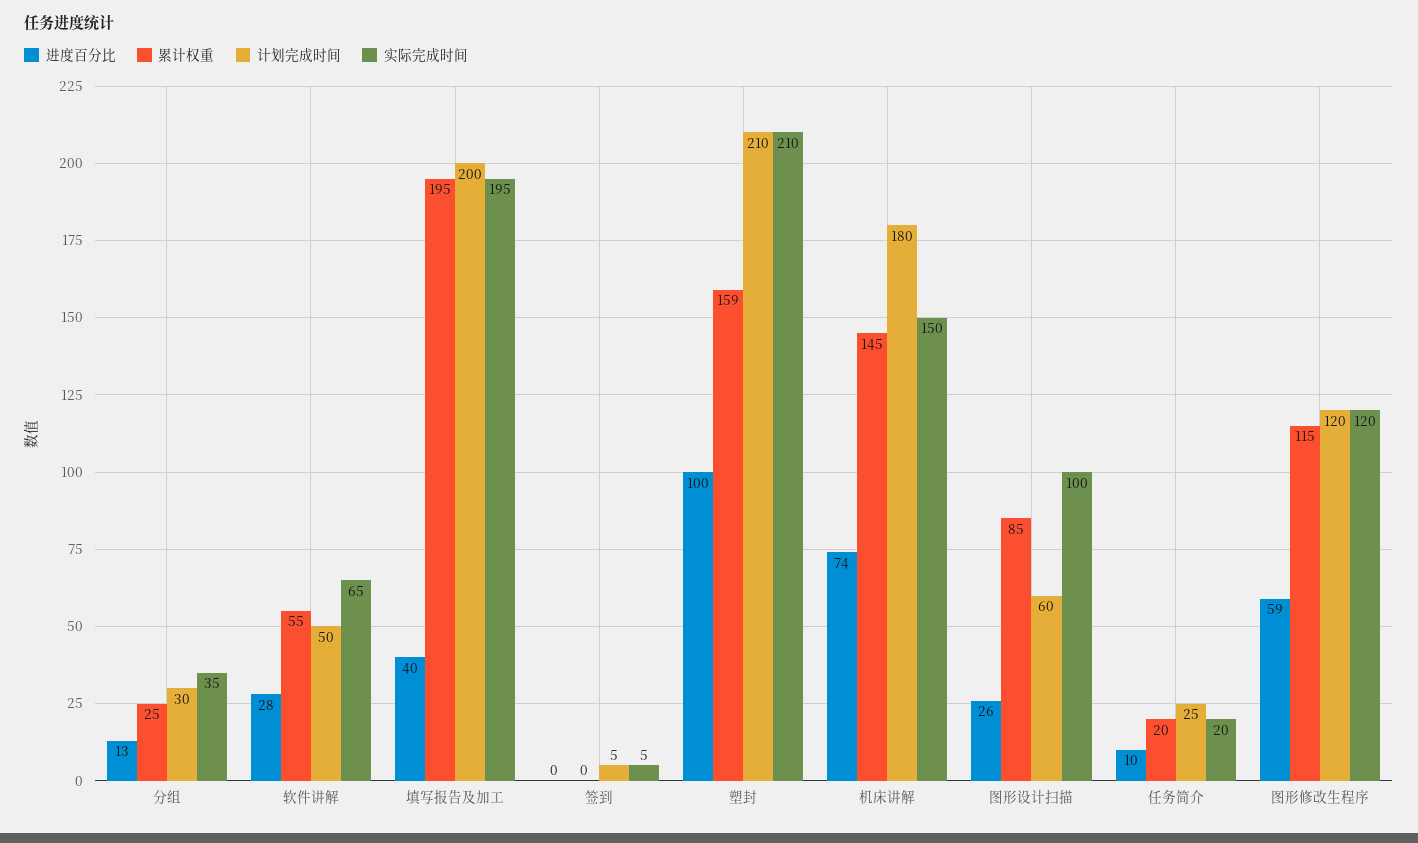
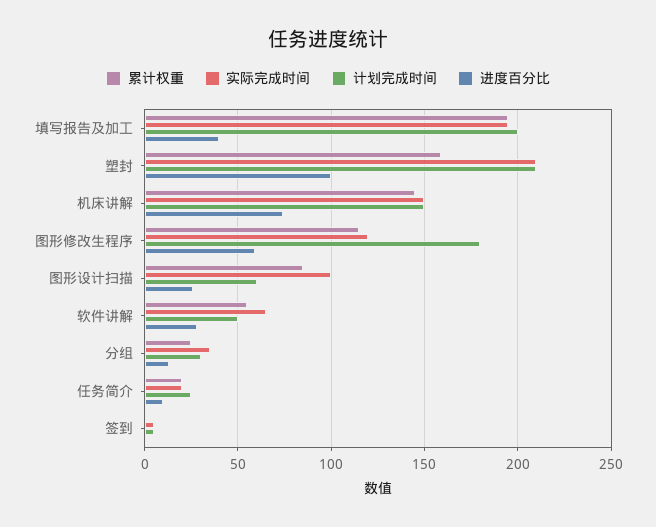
计划完成时间, 机床讲解: 180 -> 150
计划完成时间, 图形修改生程序: 120 -> 180

